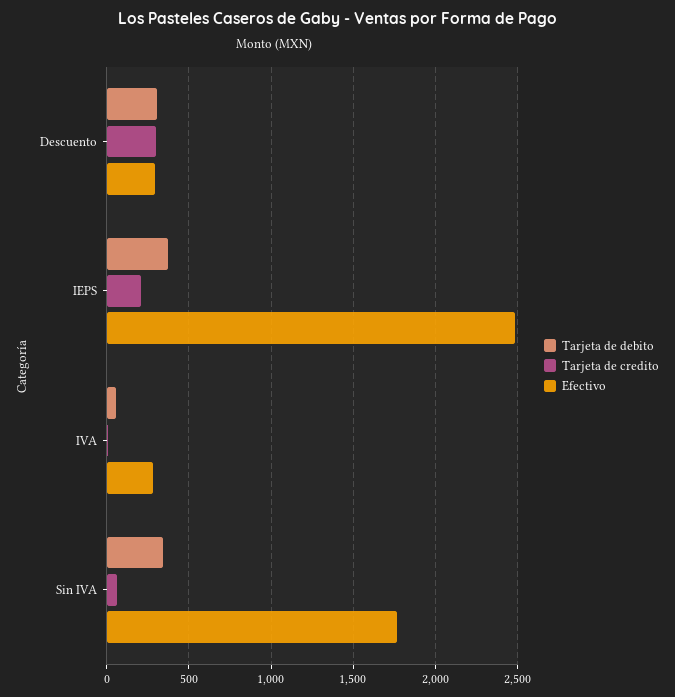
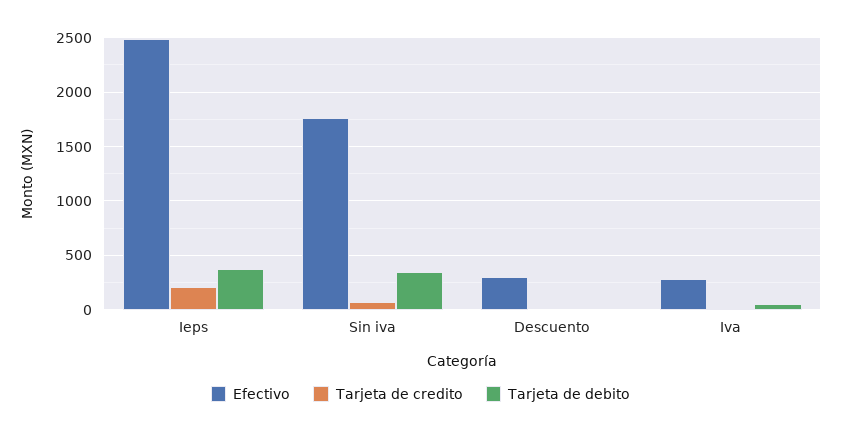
Tarjeta de debito, Descuento: 300 -> 0
Tarjeta de credito, Descuento: 300 -> 0

